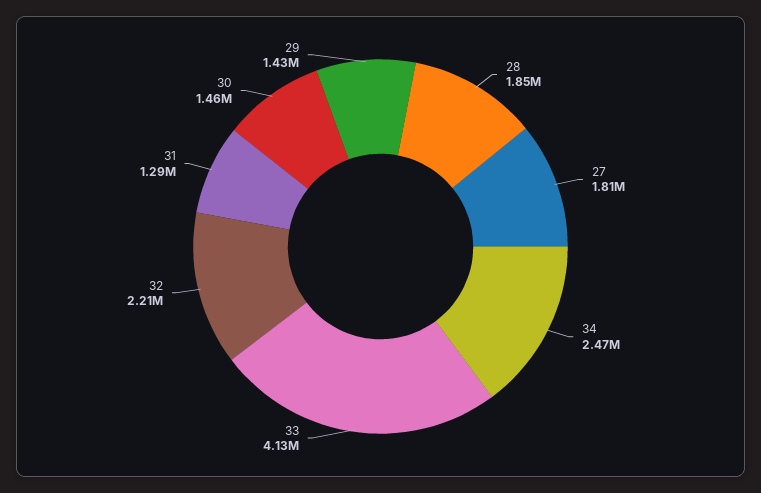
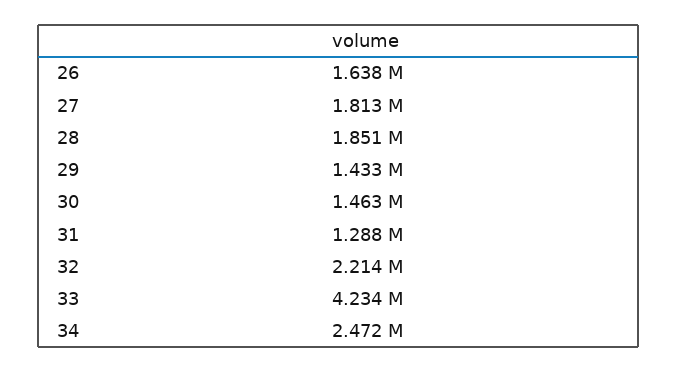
33: 4130000 -> 4234000
26: none -> 1638000

